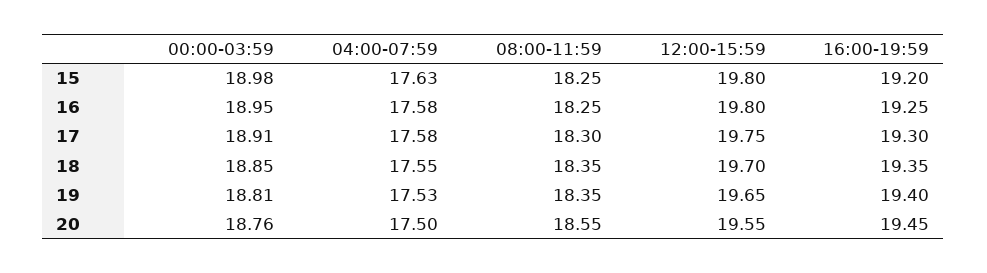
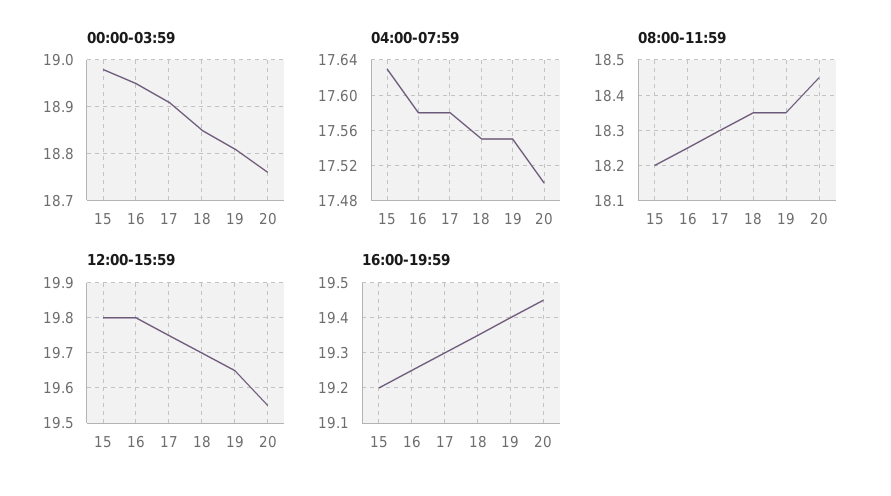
08:00-11:59, 15: 18.25 -> 18.2
04:00-07:59, 19: 17.53 -> 17.55
08:00-11:59, 20: 18.55 -> 18.45

